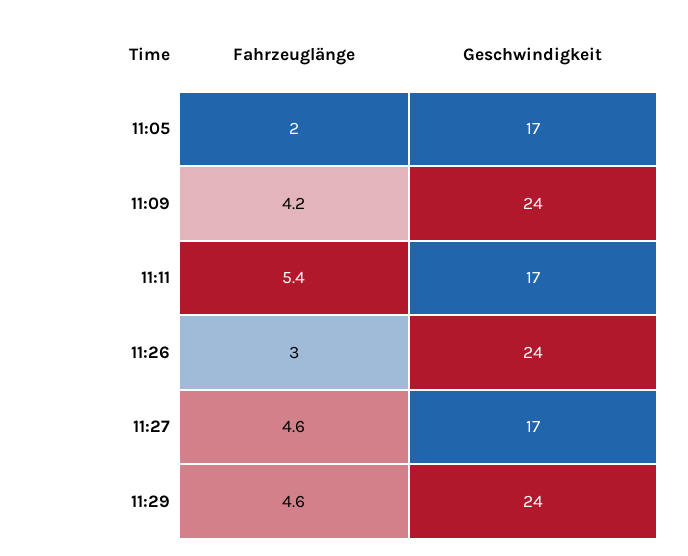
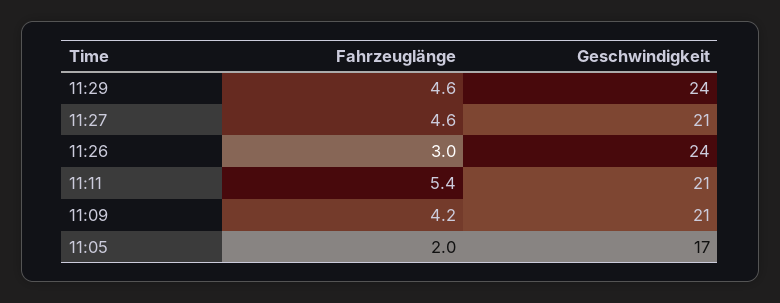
Geschwindigkeit, 11:09: 24 -> 21
Geschwindigkeit, 11:11: 17 -> 21
Geschwindigkeit, 11:27: 17 -> 21

